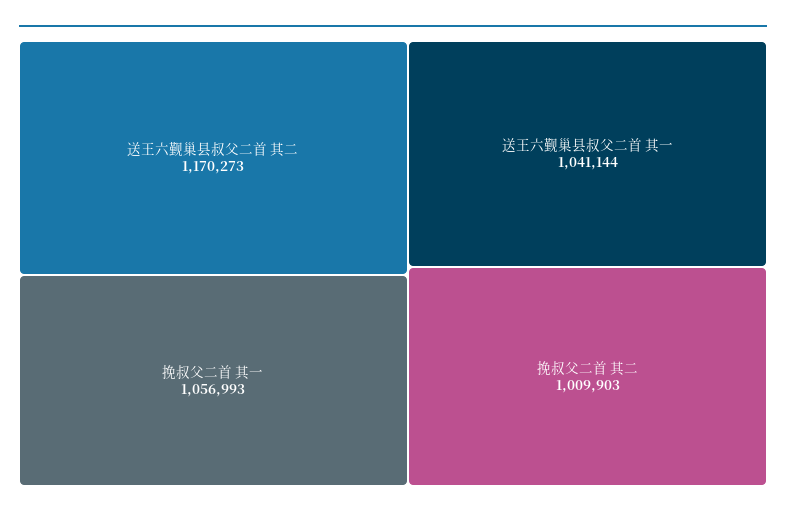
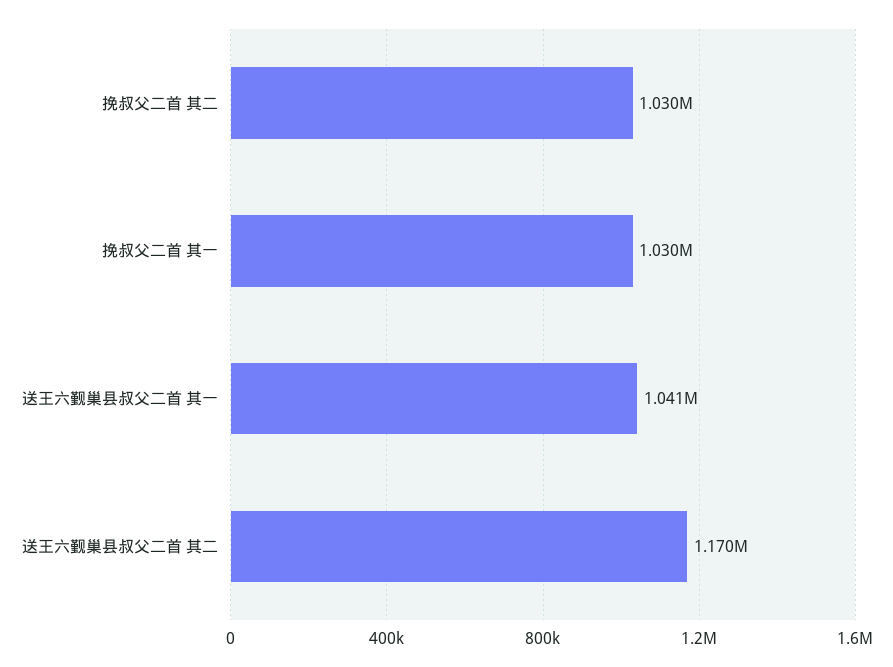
挽叔父二首 其一: 1056993 -> 1030000
挽叔父二首 其二: 1009903 -> 1030000

